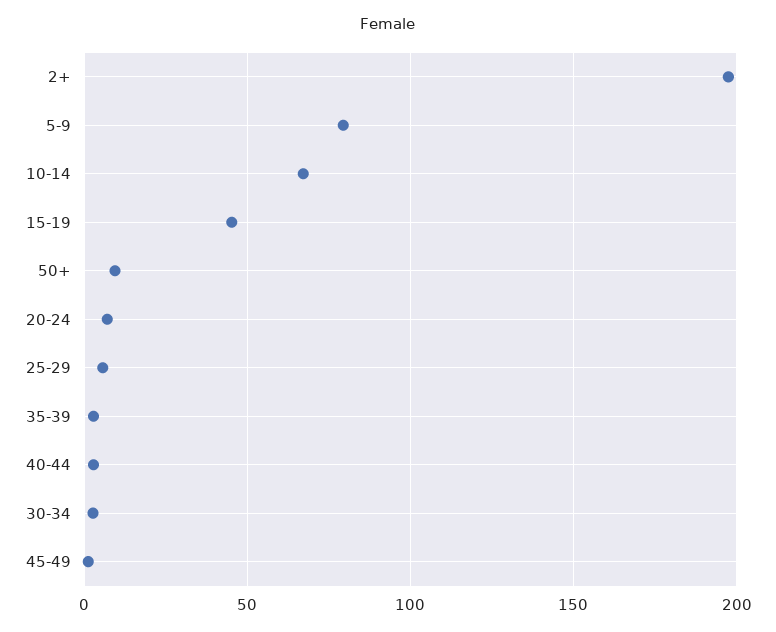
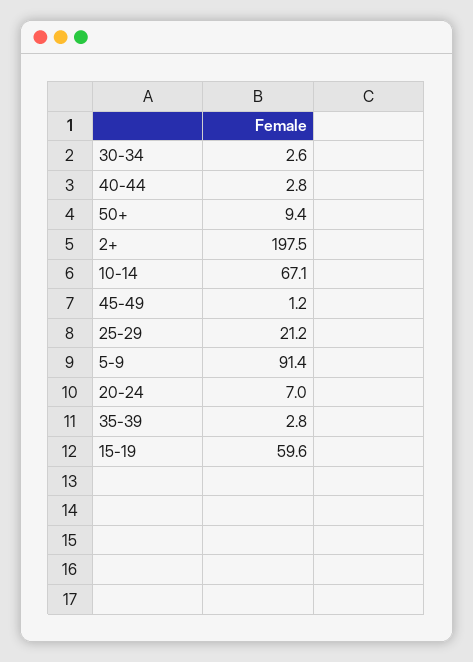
5-9: 80 -> 91.4
15-19: 45 -> 59.6
25-29: 5 -> 21.2

